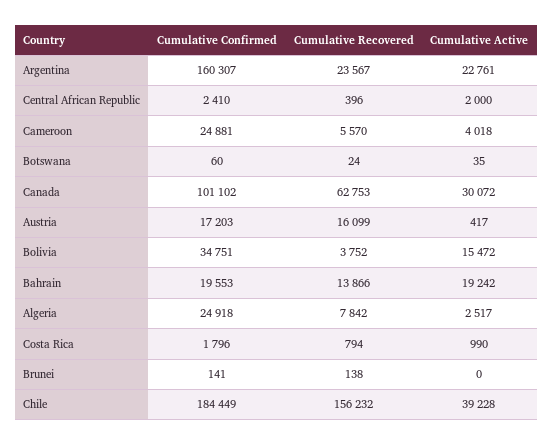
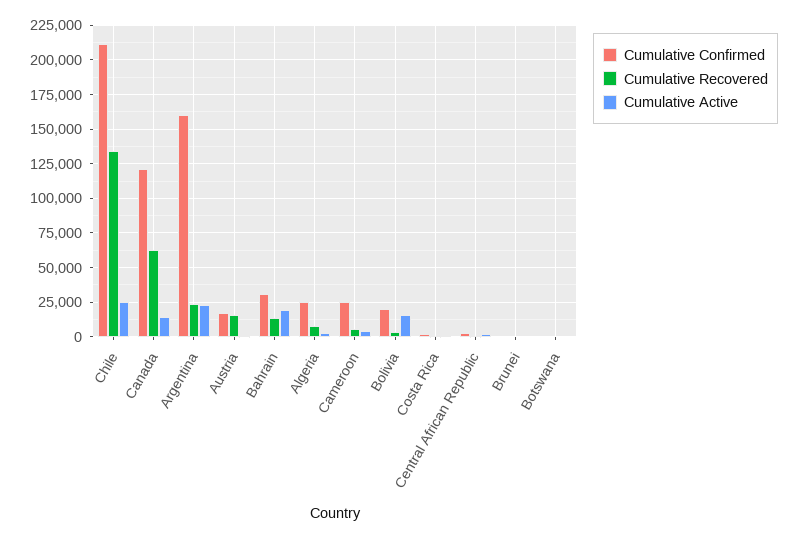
Cumulative Confirmed, Canada: 101102 -> 120000
Cumulative Active, Canada: 30072 -> 15000
Cumulative Confirmed, Bolivia: 34751 -> 20000
Cumulative Confirmed, Bahrain: 19553 -> 30000
Cumulative Confirmed, Chile: 184449 -> 210000
Cumulative Recovered, Chile: 156232 -> 135000
Cumulative Active, Chile: 39228 -> 25000

